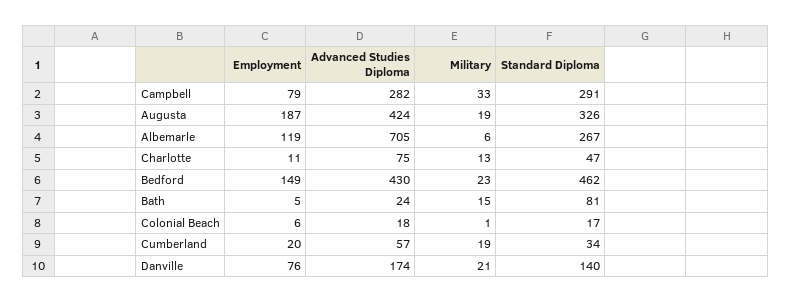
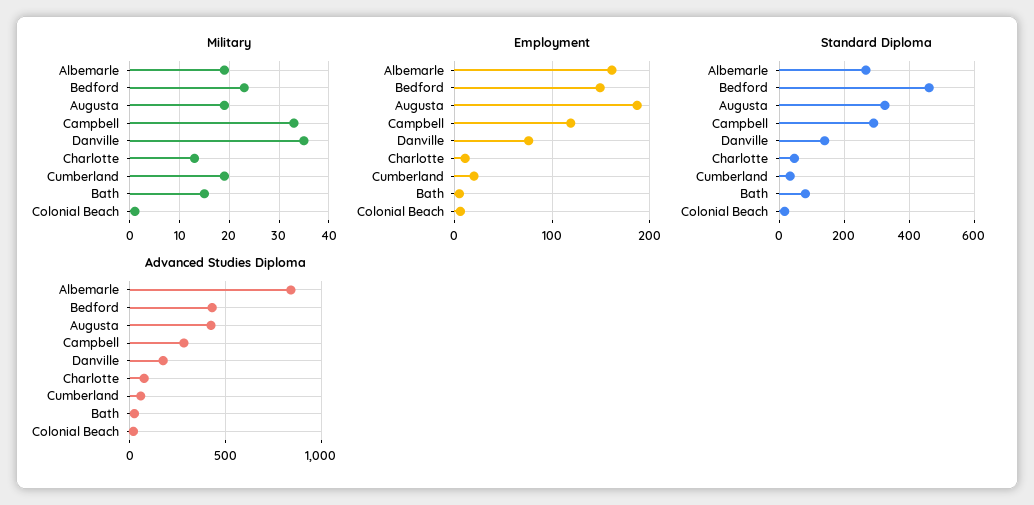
Employment, Campbell: 79 -> 120
Employment, Albemarle: 119 -> 160
Advanced Studies Diploma, Albemarle: 705 -> 850
Military, Albemarle: 6 -> 20
Military, Danville: 21 -> 35

